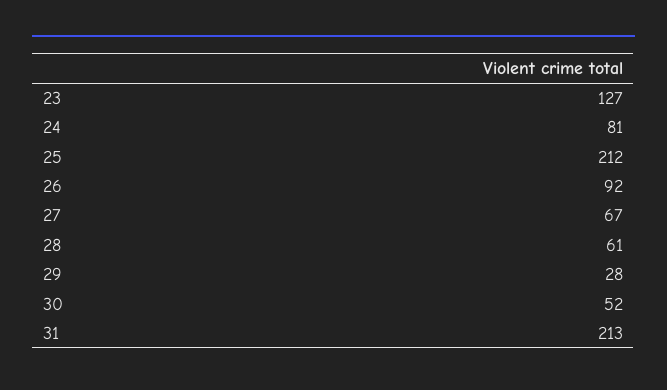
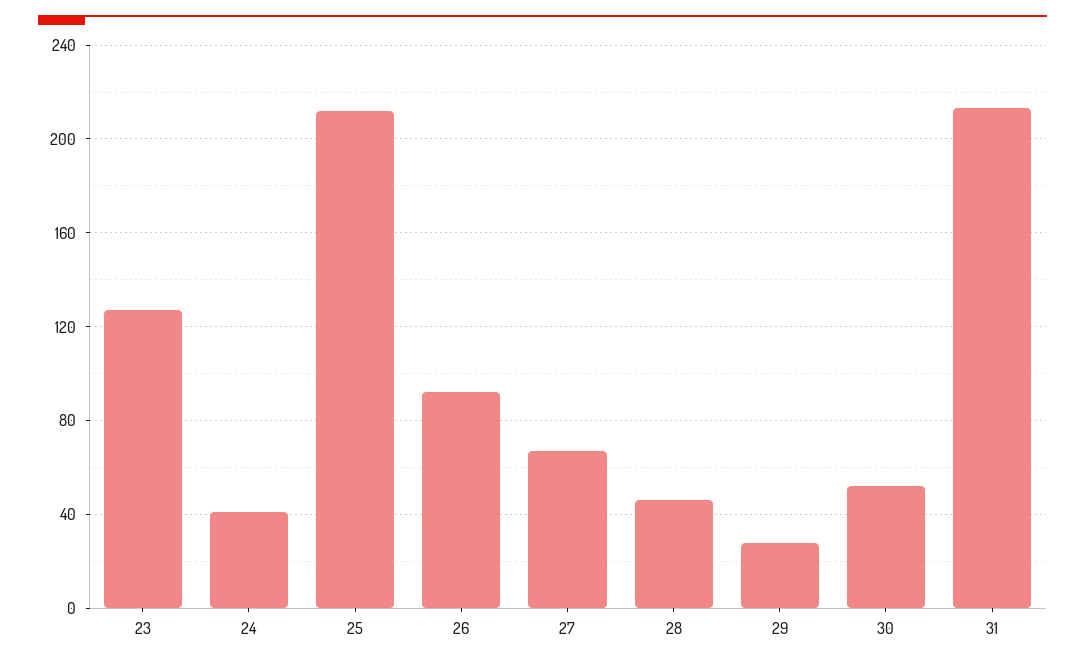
24: 81 -> 40
28: 61 -> 45

